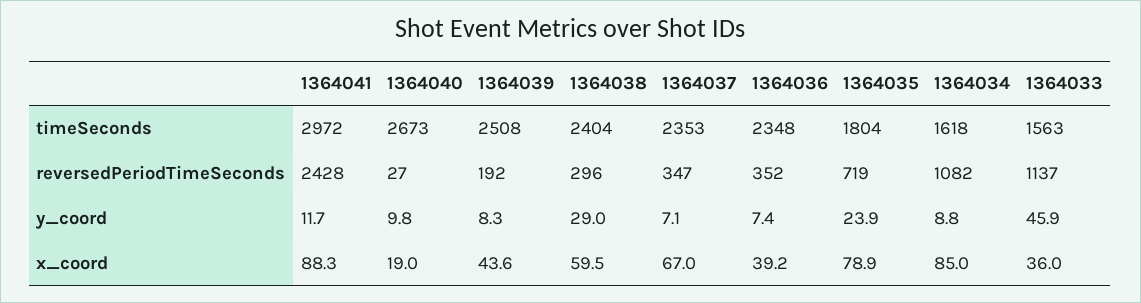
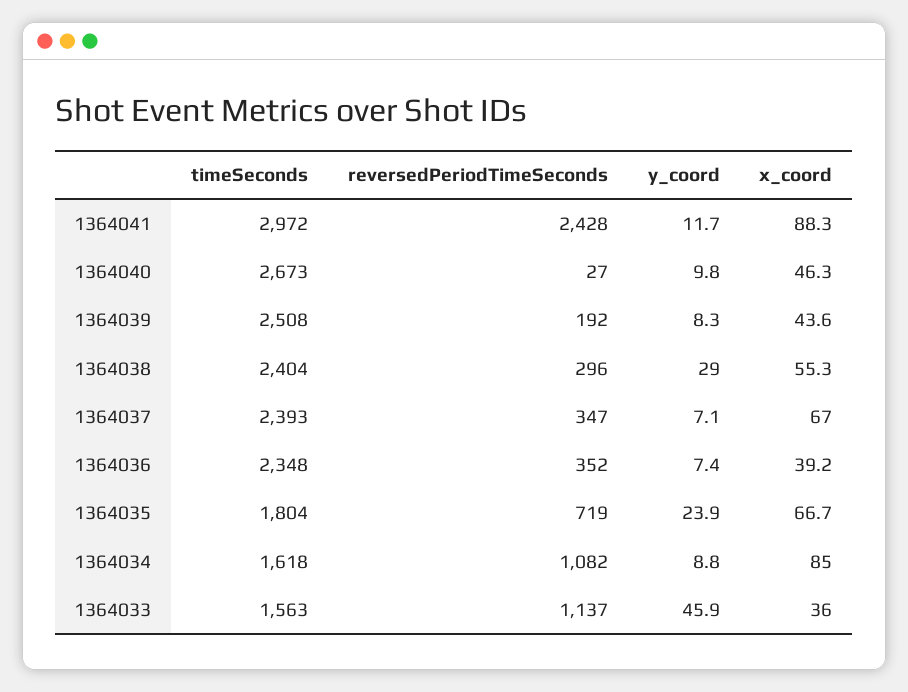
1364037, timeSeconds: 2353 -> 2393
1364040, x_coord: 19 -> 46.3
1364038, x_coord: 59.5 -> 55.3
1364035, x_coord: 78.9 -> 66.7

